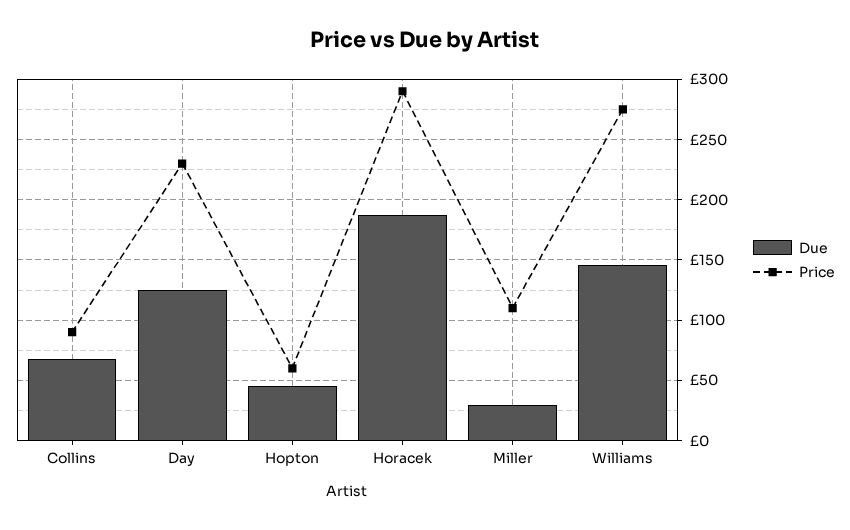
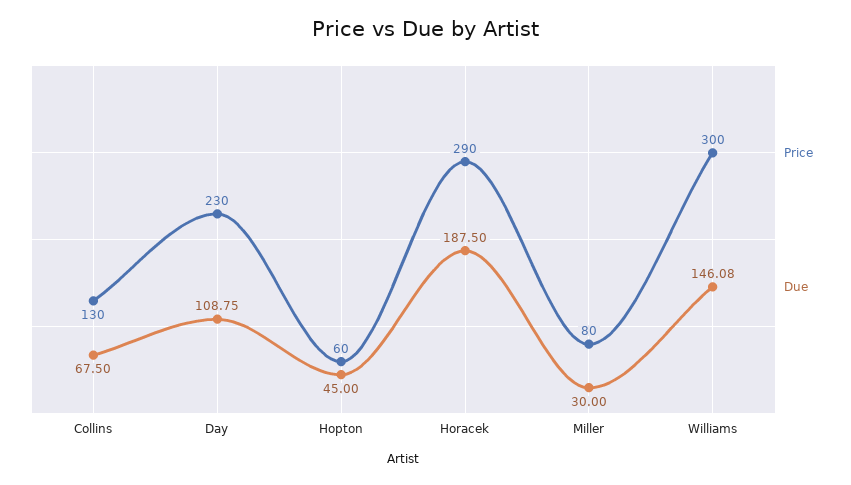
Price, Collins: 90 -> 130
Due, Day: 125 -> 108.75
Price, Miller: 110 -> 80
Price, Williams: 275 -> 300

